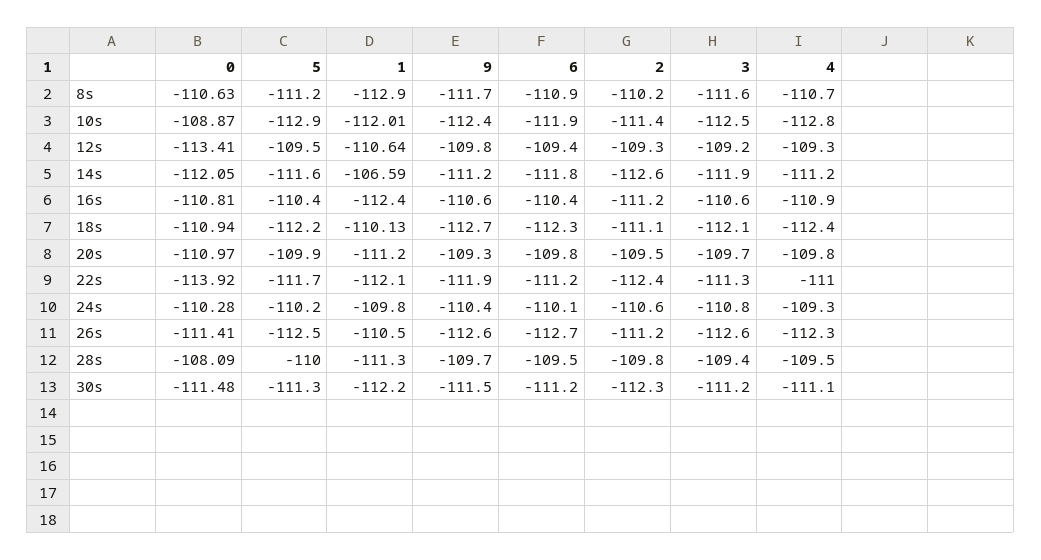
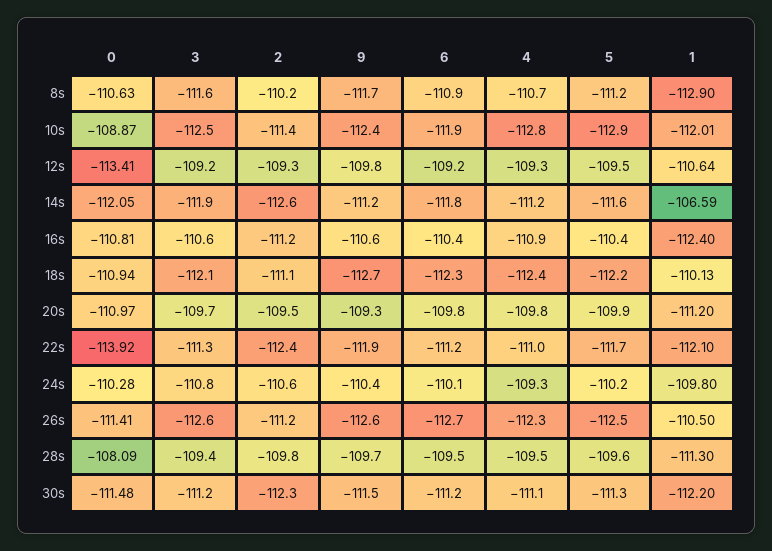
6, 12s: -109.4 -> -109.2
5, 28s: -110 -> -109.6

